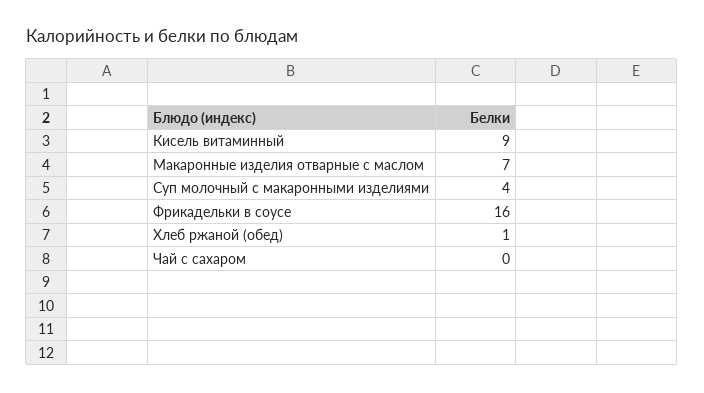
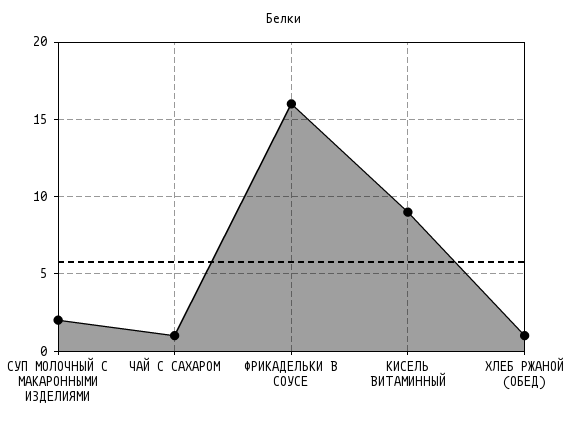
Макаронные изделия отварные с маслом: 7 -> none
Суп молочный с макаронными изделиями: 4 -> 2
Чай с сахаром: 0 -> 1

